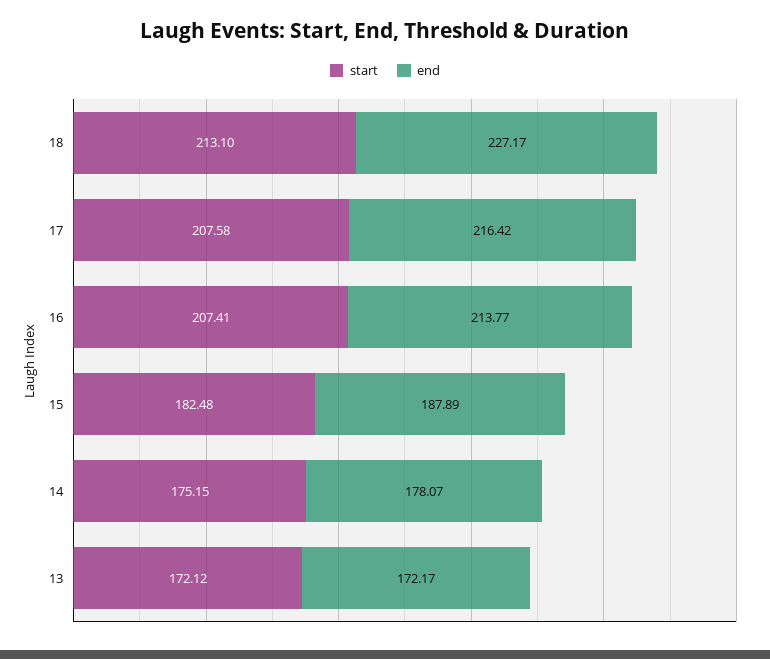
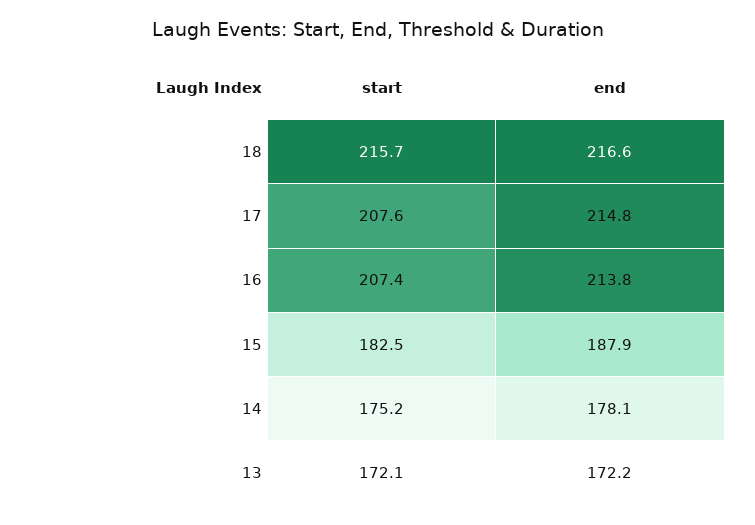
start, 18: 213.1 -> 215.7
end, 18: 227.17 -> 216.6
end, 17: 216.42 -> 214.8

